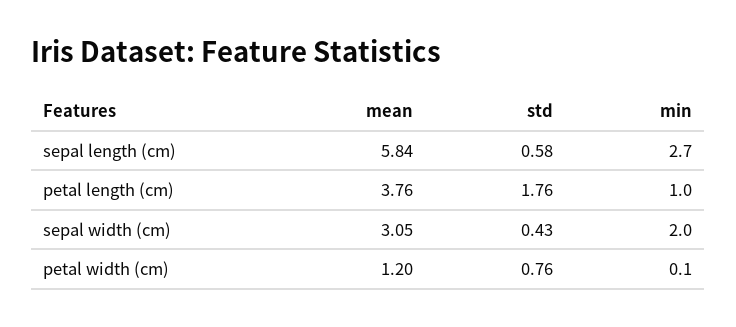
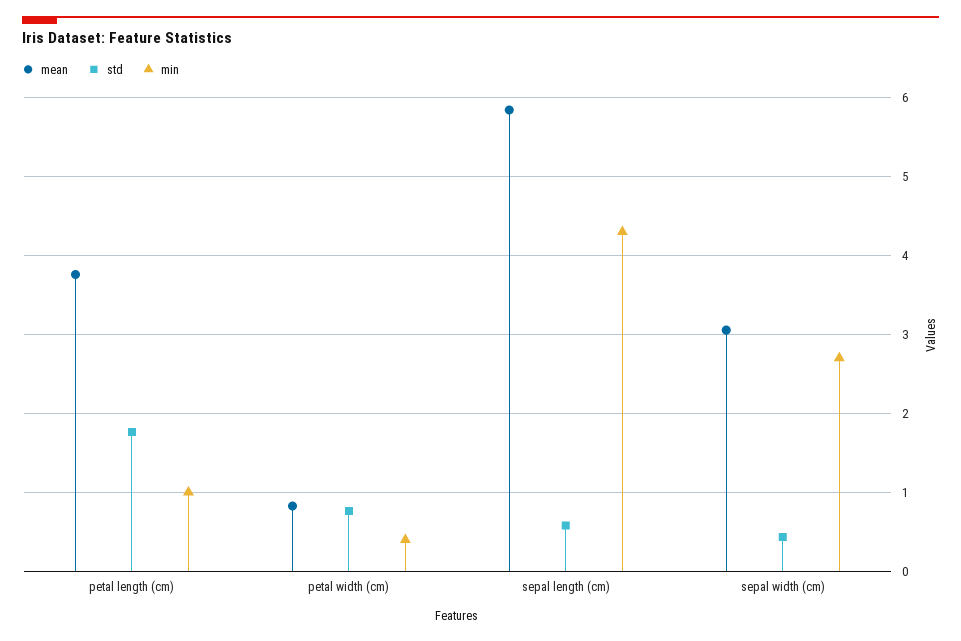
min, sepal length (cm): 2.7 -> 4.3
min, sepal width (cm): 2 -> 2.7
mean, petal width (cm): 1.2 -> 0.8
min, petal width (cm): 0.1 -> 0.4

